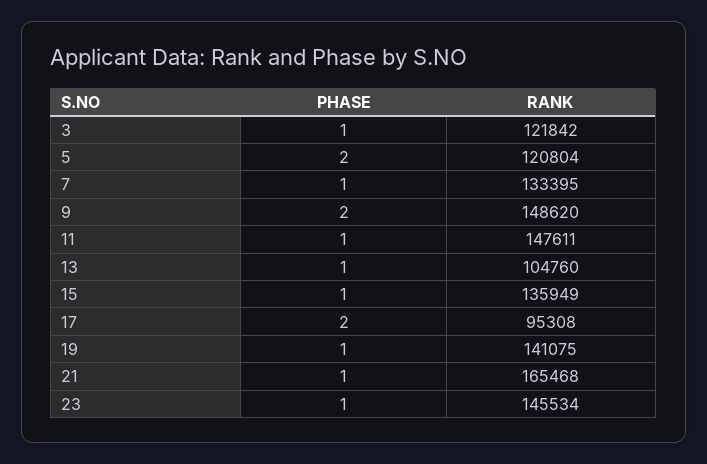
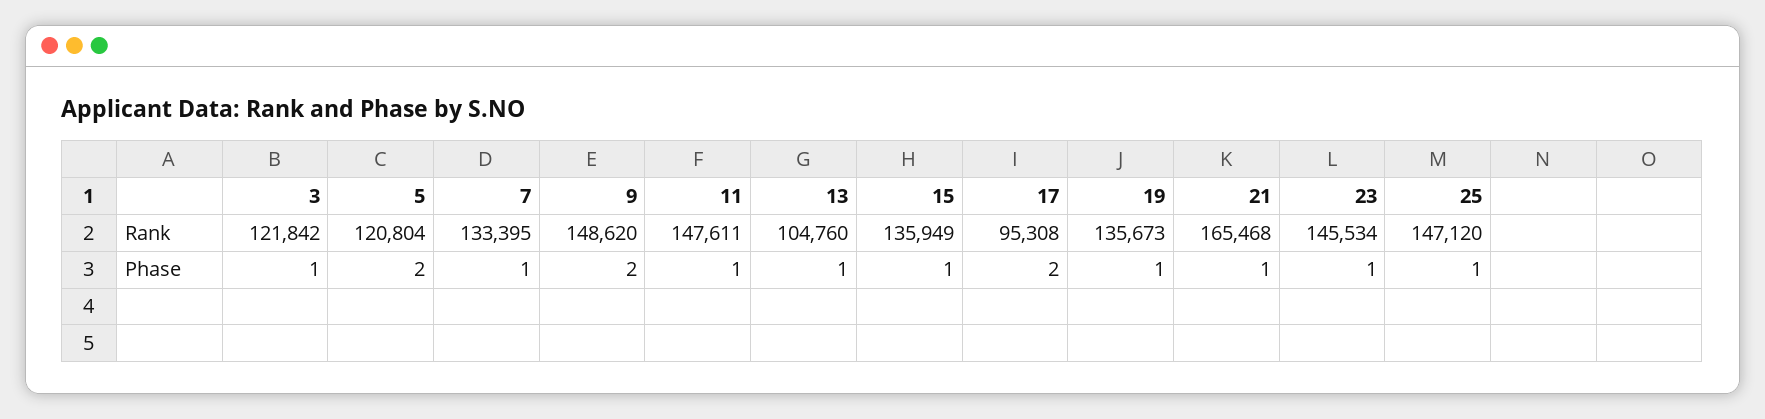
RANK, 19: 141075 -> 135673
RANK, 25: none -> 147120
PHASE, 25: none -> 1

